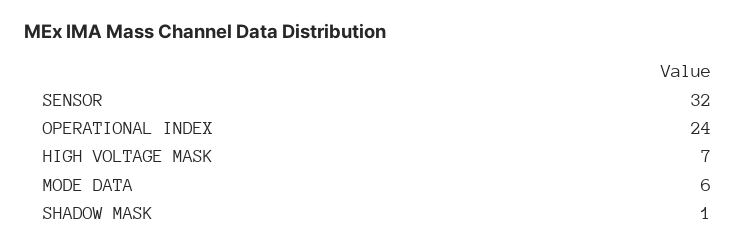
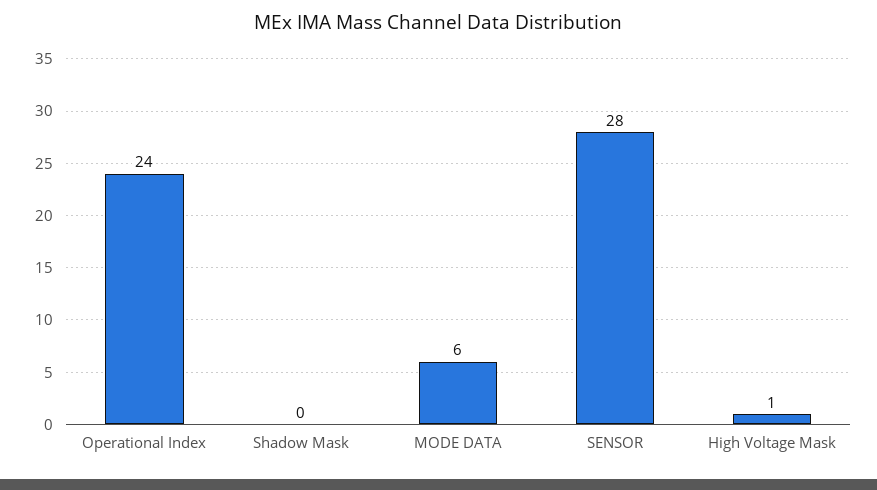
SENSOR: 32 -> 28
HIGH VOLTAGE MASK: 7 -> 1
SHADOW MASK: 1 -> 0

